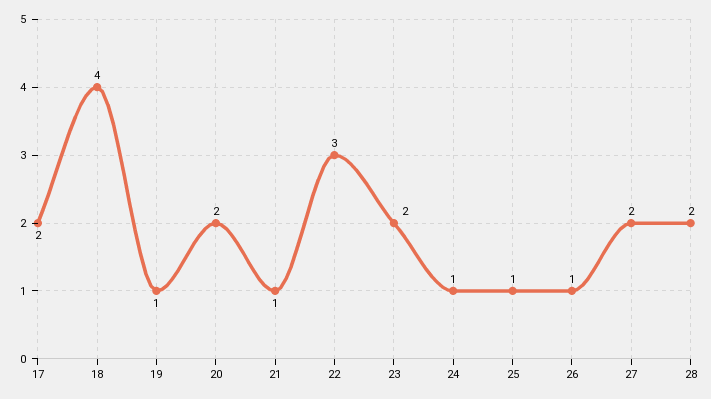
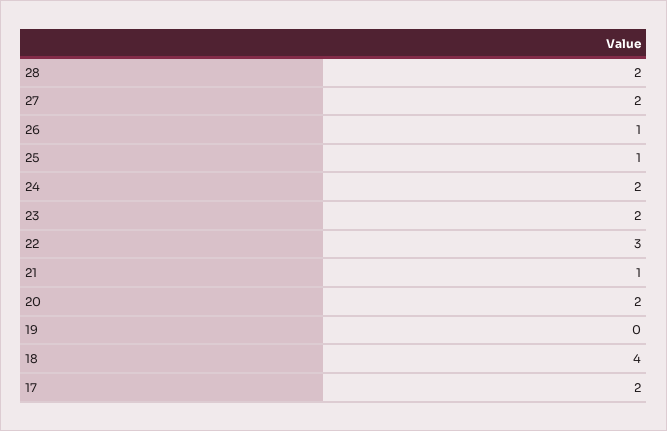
19: 1 -> 0
24: 1 -> 2

